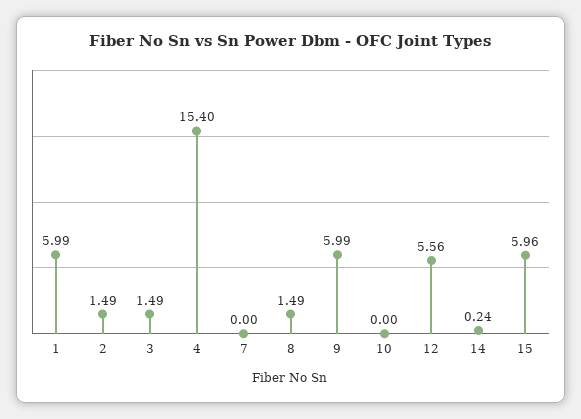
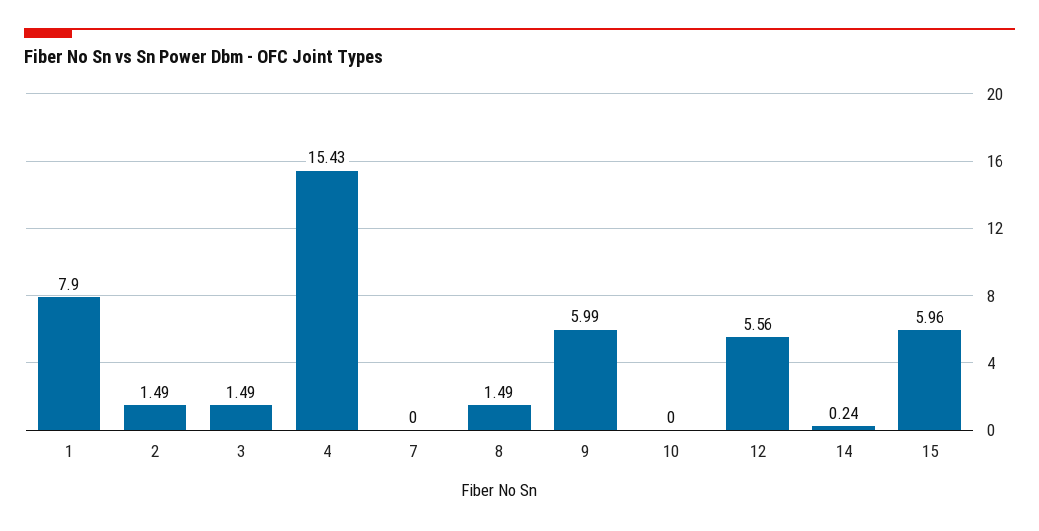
1: 5.99 -> 7.9
4: 15.4 -> 15.43

